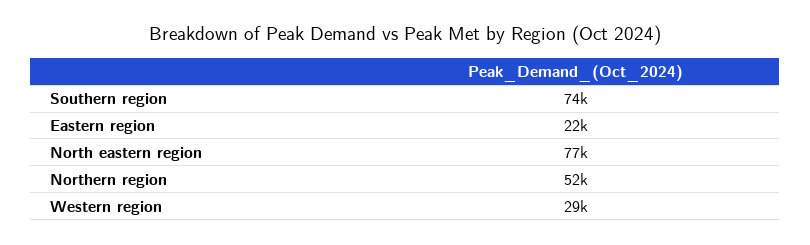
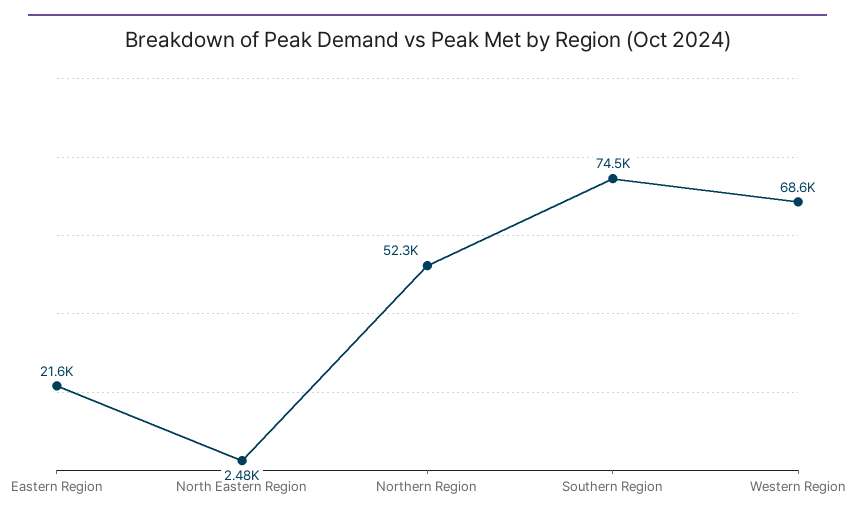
North eastern region: 77000 -> 2480
Western region: 29000 -> 68600

